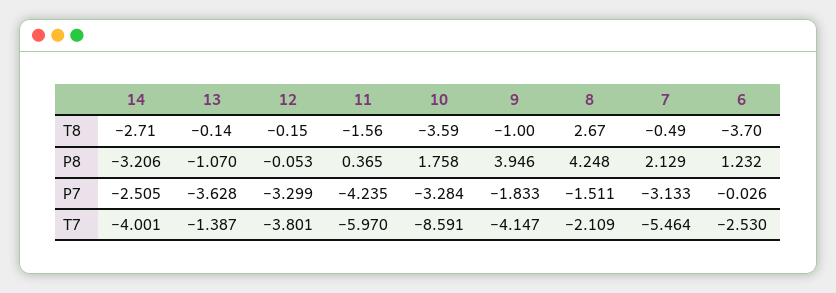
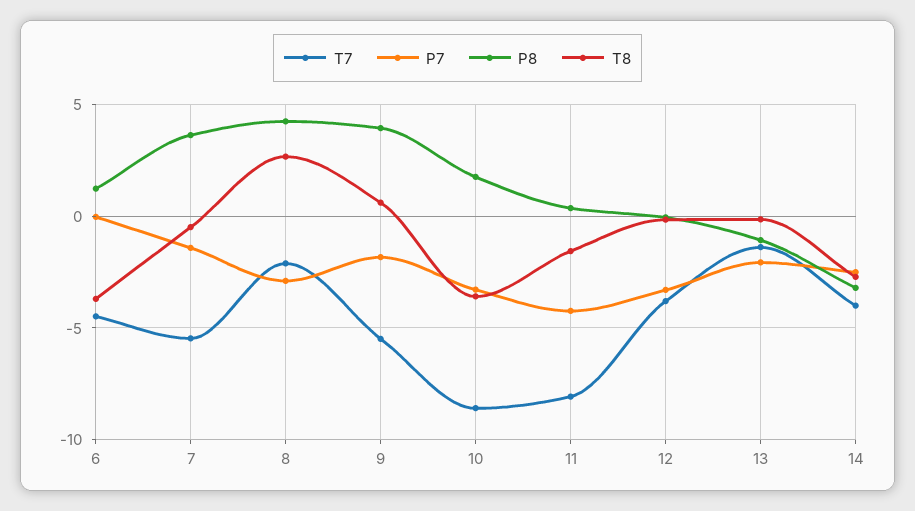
T8, 9: -1 -> 0.5
P8, 7: 2.129 -> 3.5
P7, 13: -3.628 -> -2
P7, 8: -1.511 -> -3
P7, 7: -3.133 -> -1.5
T7, 11: -5.97 -> -8
T7, 9: -4.147 -> -5.5
T7, 6: -2.53 -> -4.5

